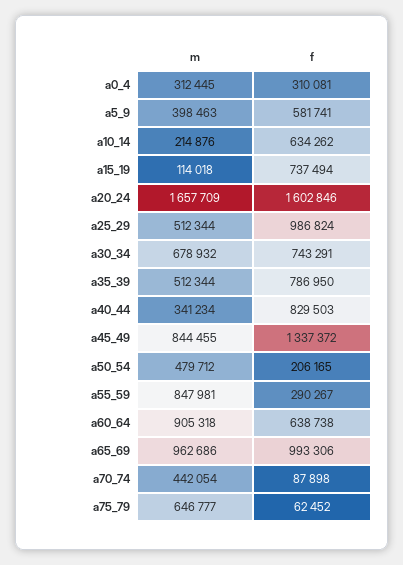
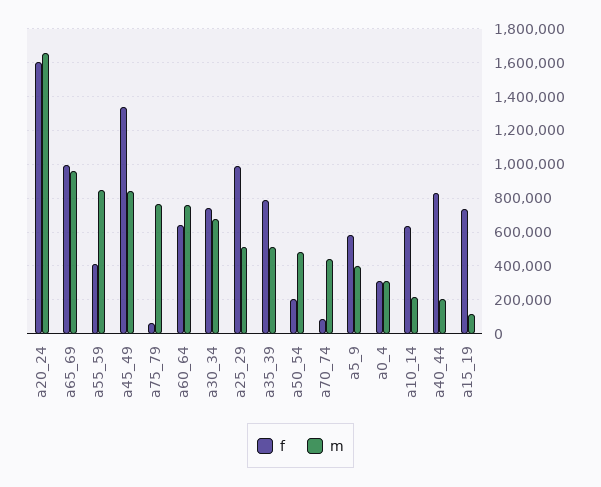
m, a40_44: 341234 -> 200000
f, a55_59: 290267 -> 400000
m, a60_64: 905318 -> 750000
m, a75_79: 646777 -> 750000

